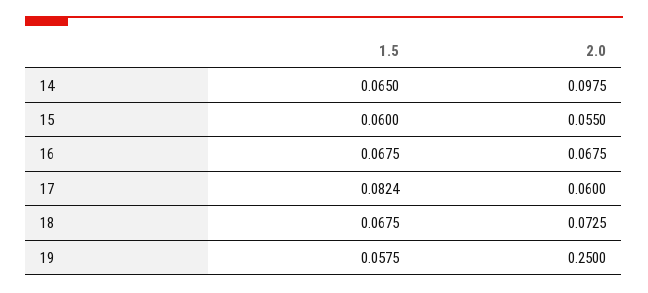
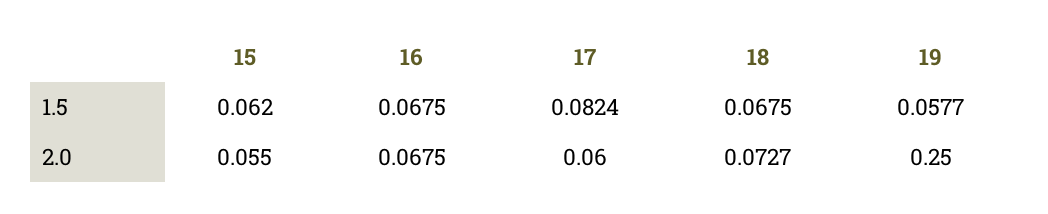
1.5, 14: 0.065 -> none
2.0, 14: 0.0975 -> none
1.5, 15: 0.06 -> 0.062
2.0, 18: 0.0725 -> 0.0727
1.5, 19: 0.0575 -> 0.0577

